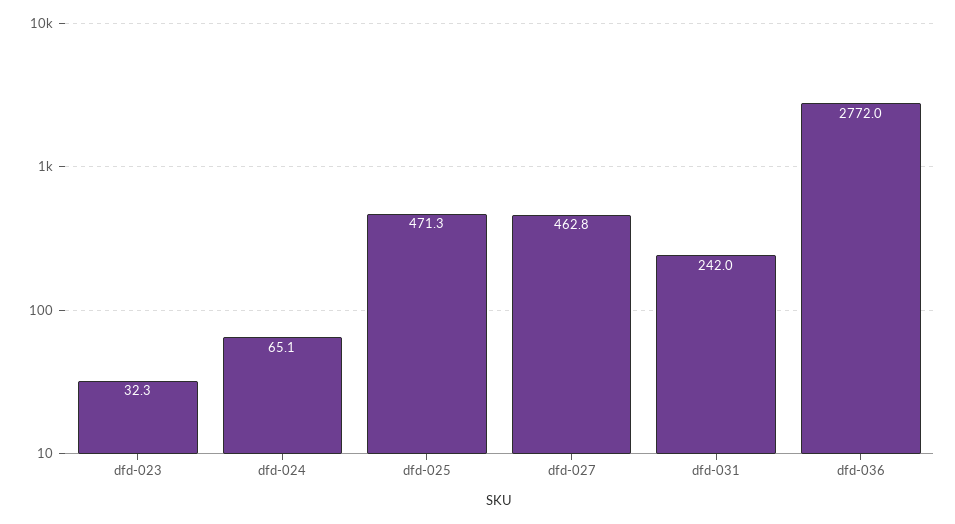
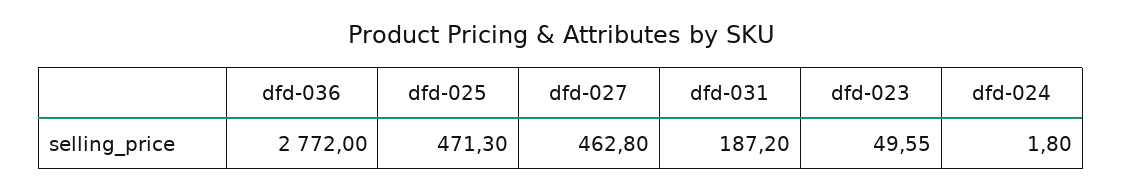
dfd-023: 32.3 -> 49.55
dfd-024: 65.1 -> 1.8
dfd-031: 242 -> 187.2

